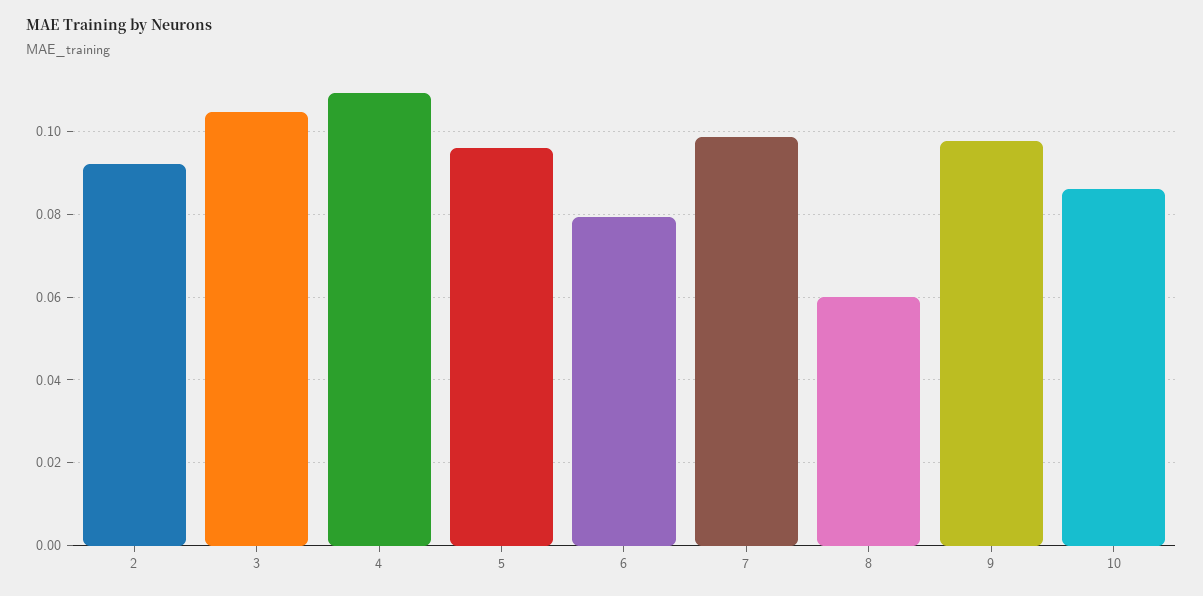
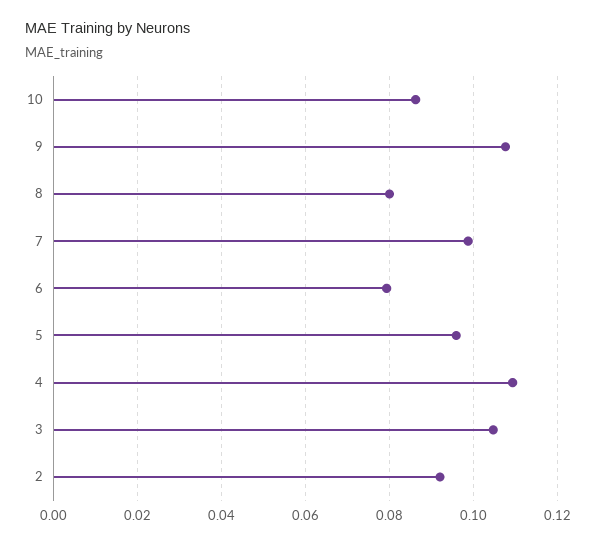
8: 0.06 -> 0.08
9: 0.098 -> 0.108

